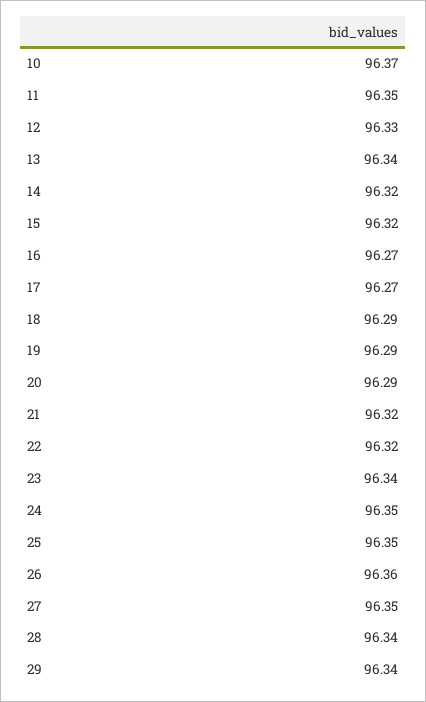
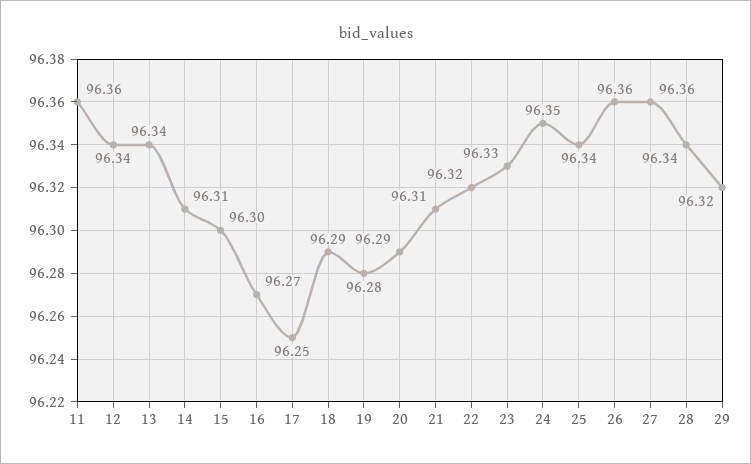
10: 96.37 -> none
11: 96.35 -> 96.36
12: 96.33 -> 96.34
14: 96.32 -> 96.31
15: 96.32 -> 96.3
17: 96.27 -> 96.25
19: 96.29 -> 96.28
21: 96.32 -> 96.31
23: 96.34 -> 96.33
25: 96.35 -> 96.34
27: 96.35 -> 96.36
29: 96.34 -> 96.32

